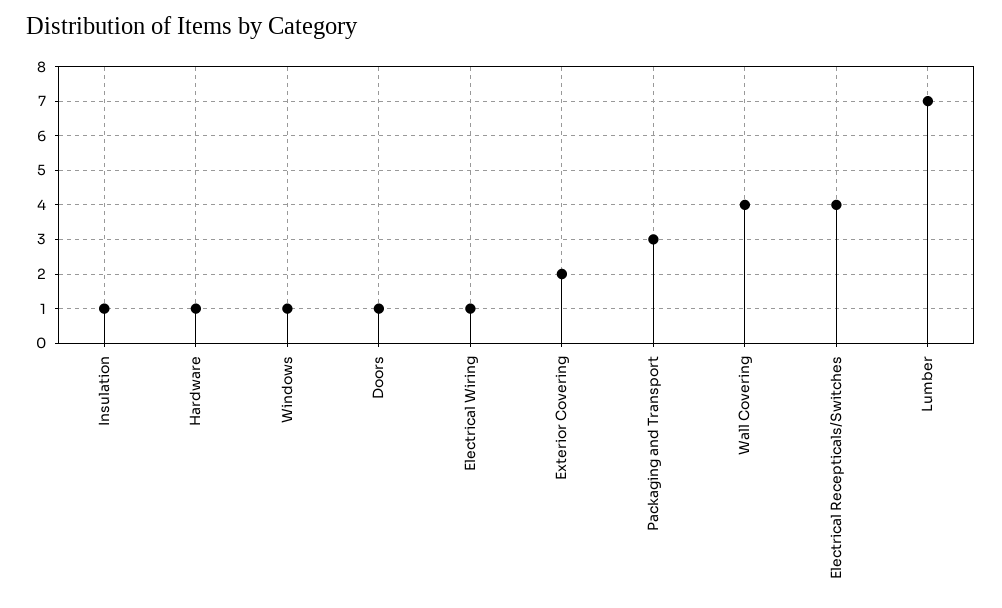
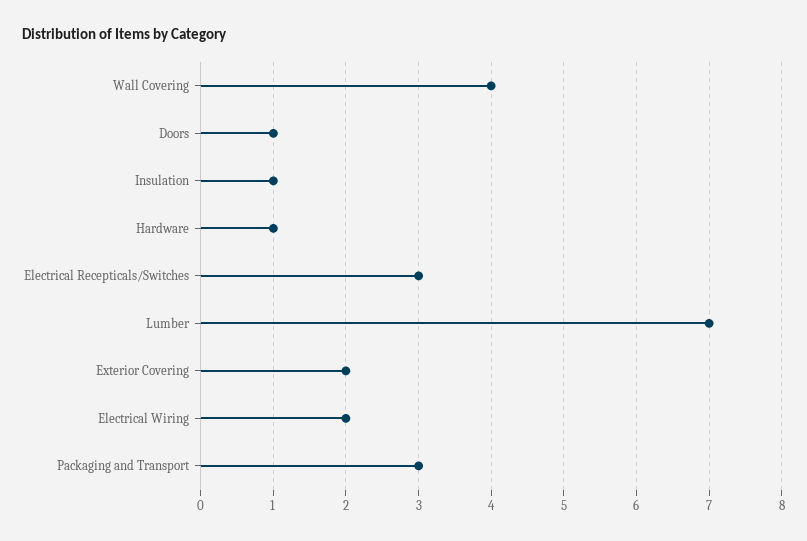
Windows: 1 -> none
Electrical Wiring: 1 -> 2
Electrical Recepticals/Switches: 4 -> 3

